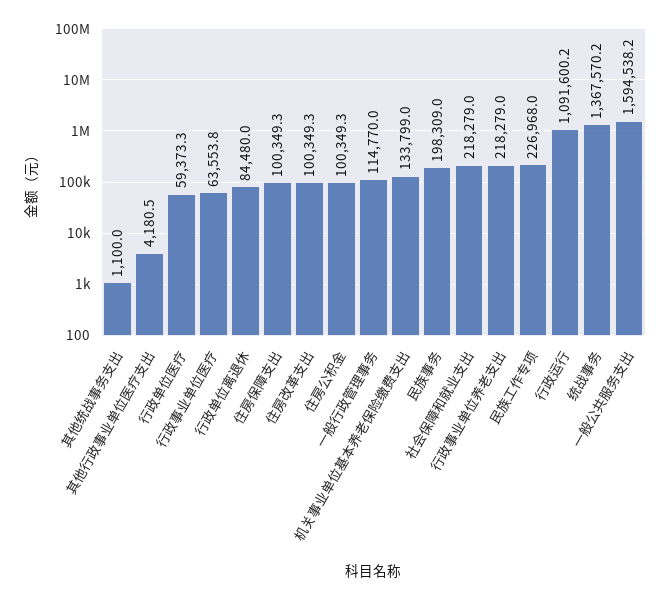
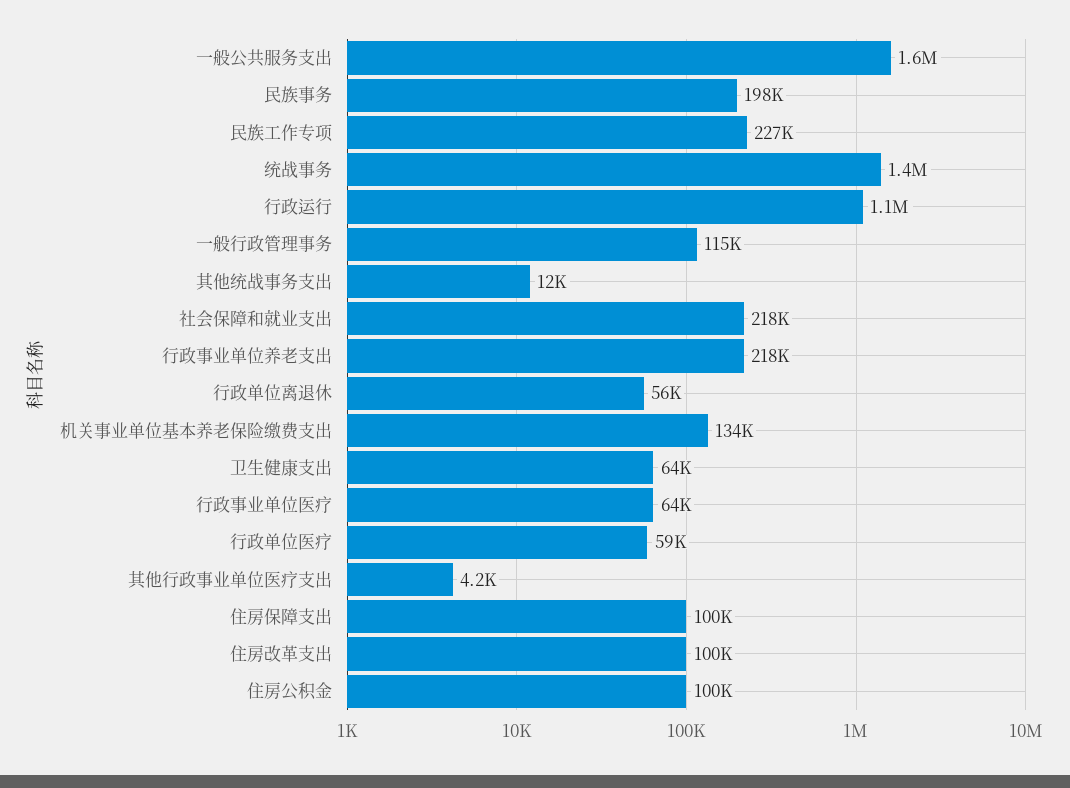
其他统战事务支出: 1100 -> 12000
行政单位离退休: 84480 -> 56000
卫生健康支出: none -> 64000

